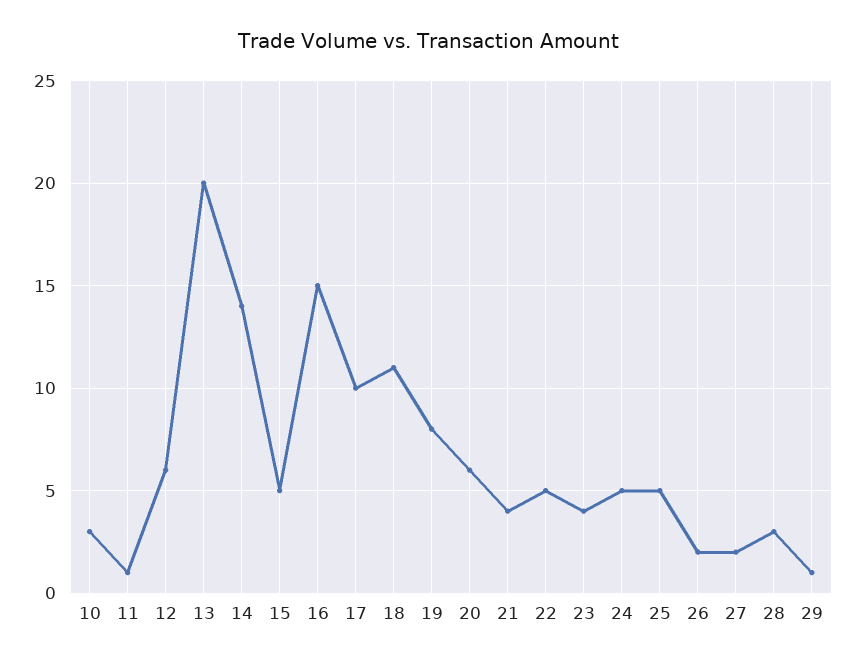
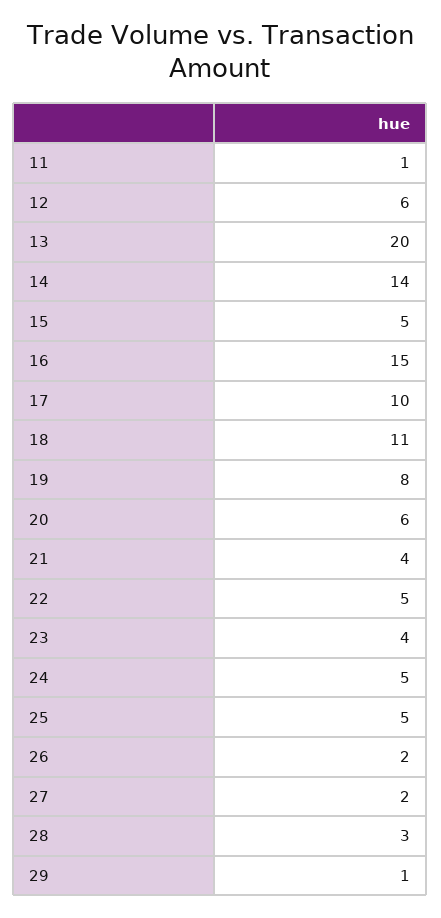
10: 3 -> none

